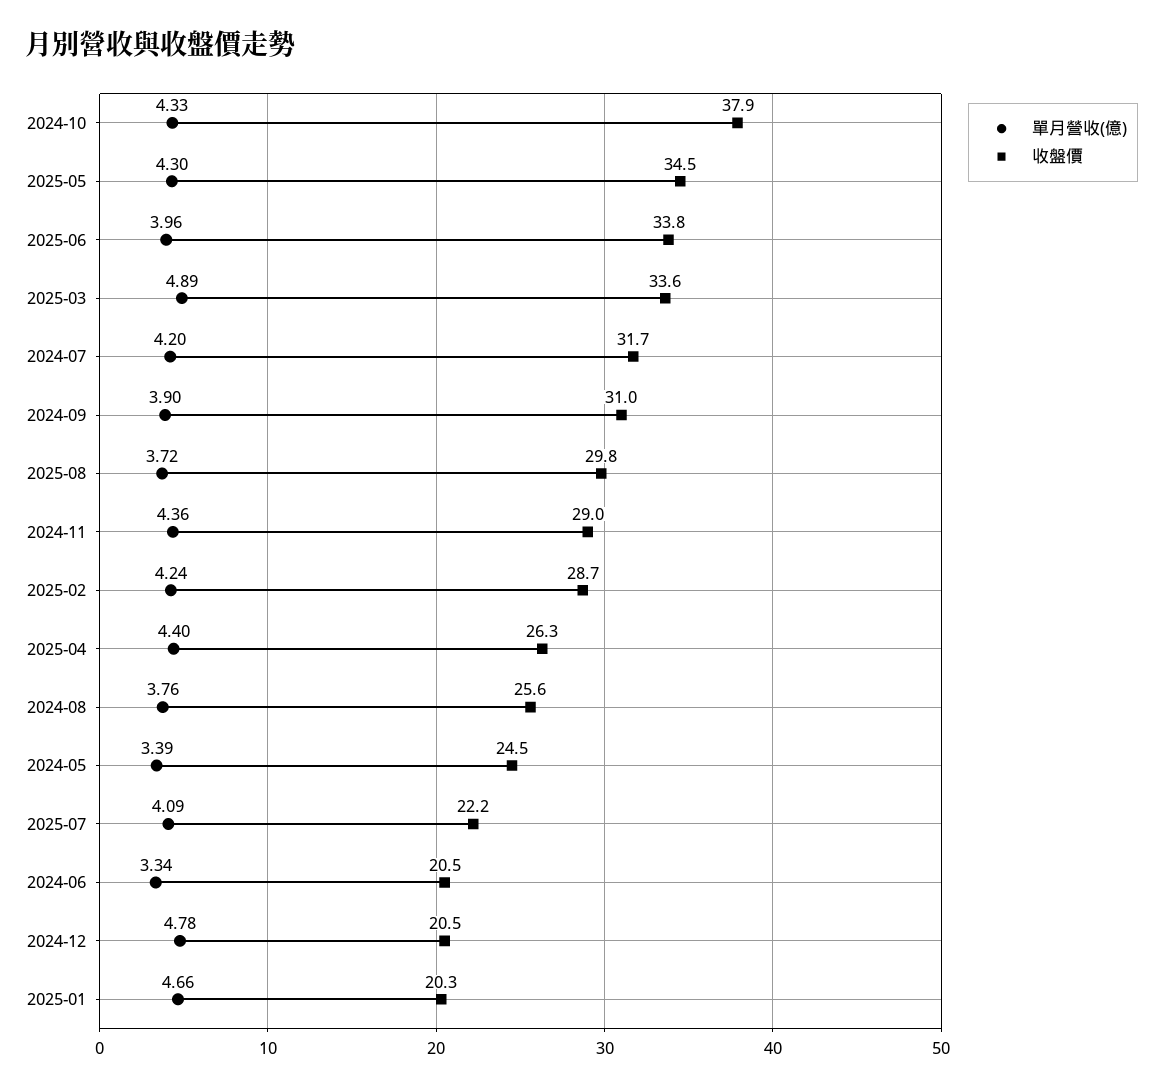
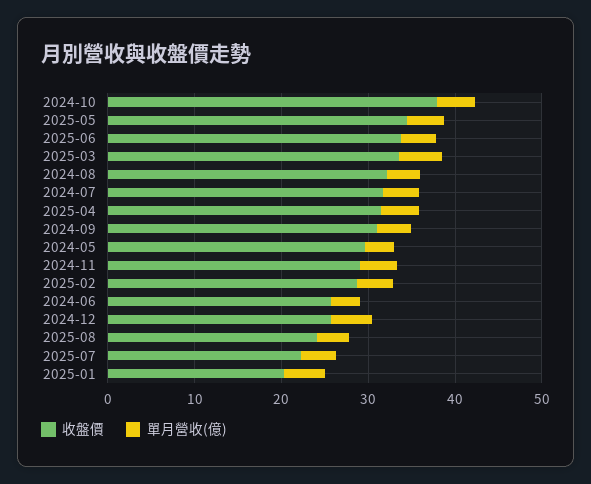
收盤價, 2025-08: 29.8 -> 24
收盤價, 2025-04: 26.3 -> 32
收盤價, 2024-08: 25.6 -> 32
收盤價, 2024-05: 24.5 -> 30
收盤價, 2024-06: 20.5 -> 26
收盤價, 2024-12: 20.5 -> 26

